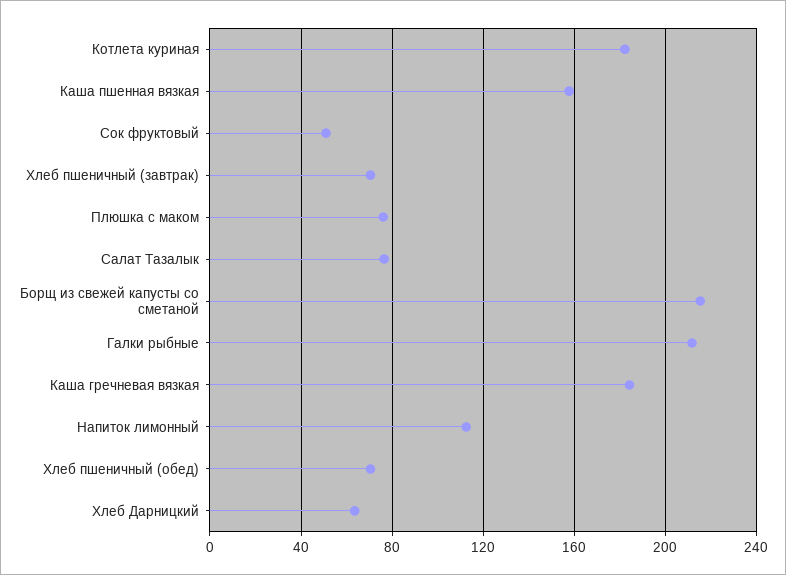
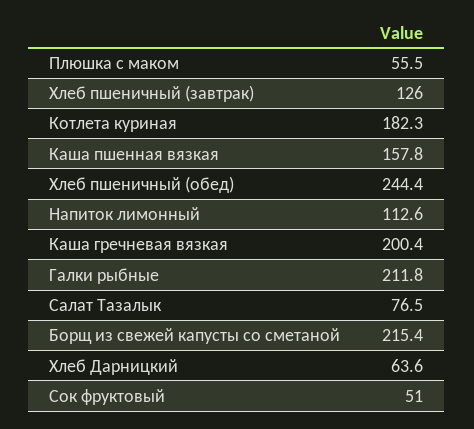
Хлеб пшеничный (завтрак): 70 -> 126
Плюшка с маком: 75 -> 55.5
Каша гречневая вязкая: 185 -> 200.4
Хлеб пшеничный (обед): 70 -> 244.4

